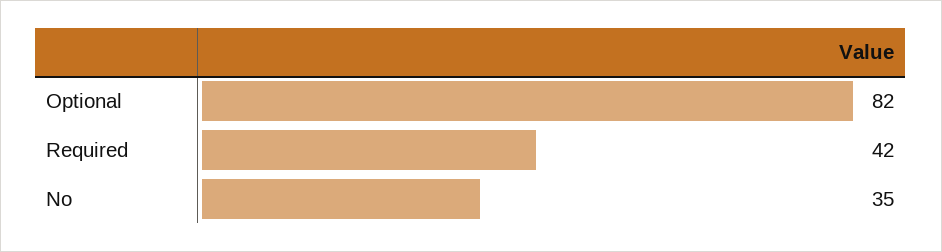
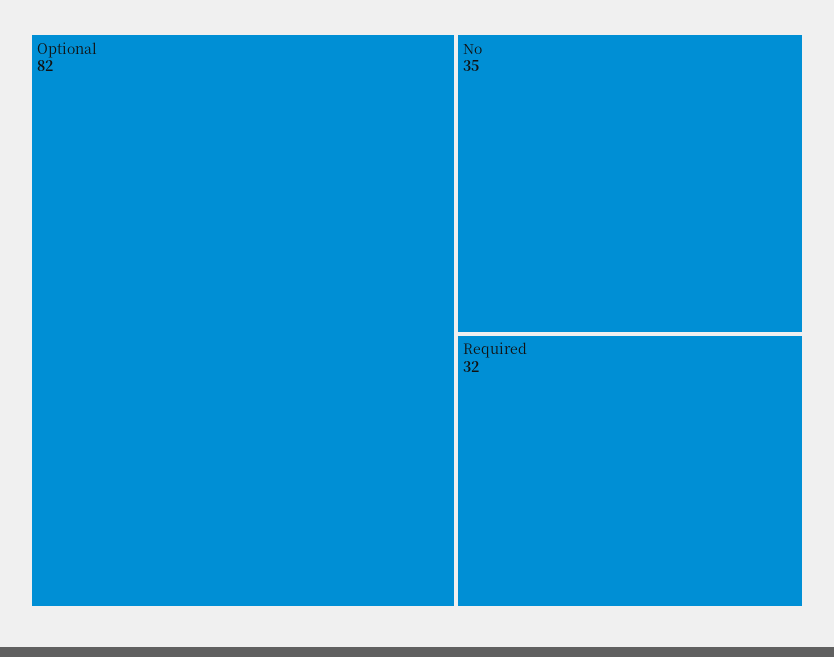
Required: 42 -> 32

